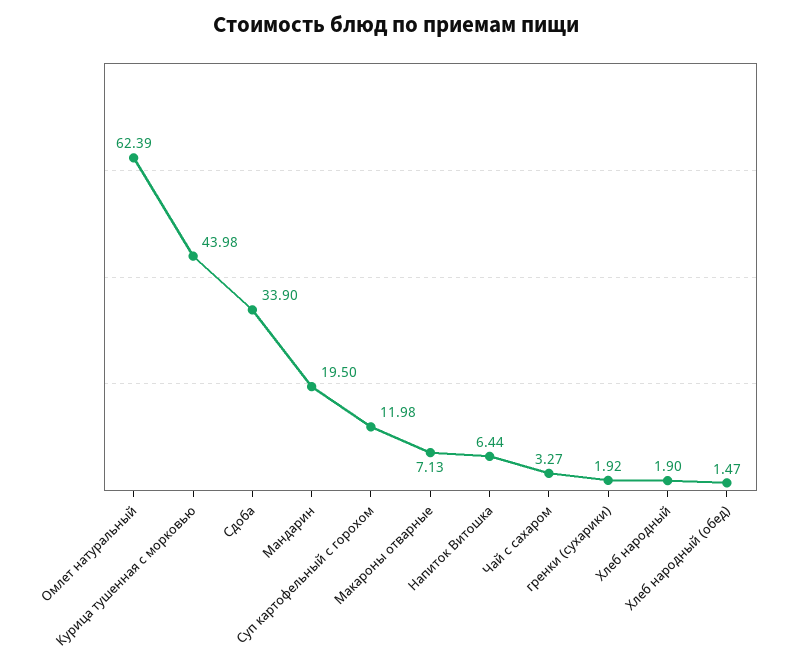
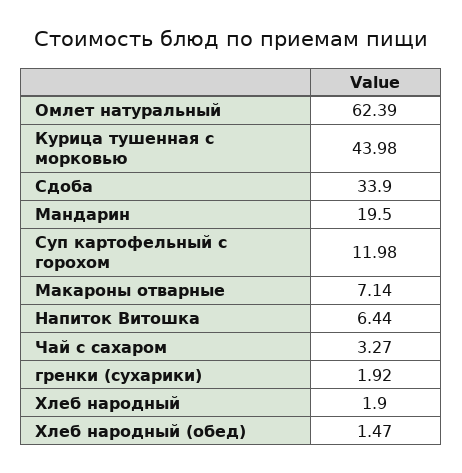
Макароны отварные: 7.13 -> 7.14

